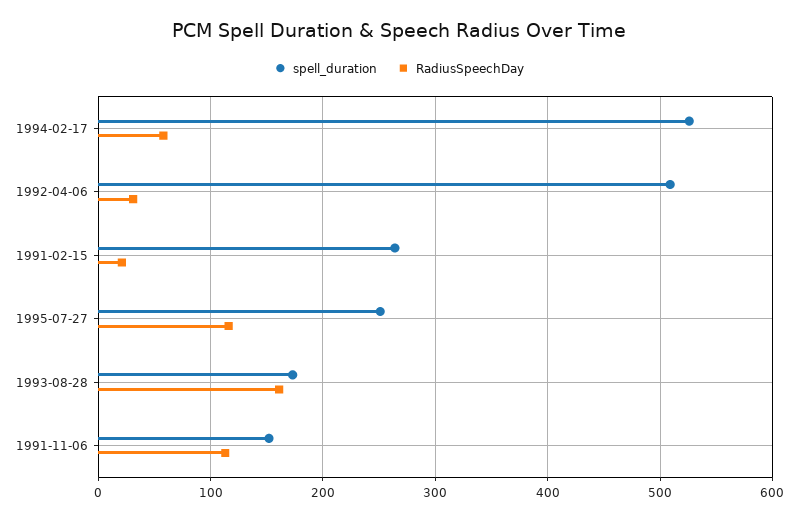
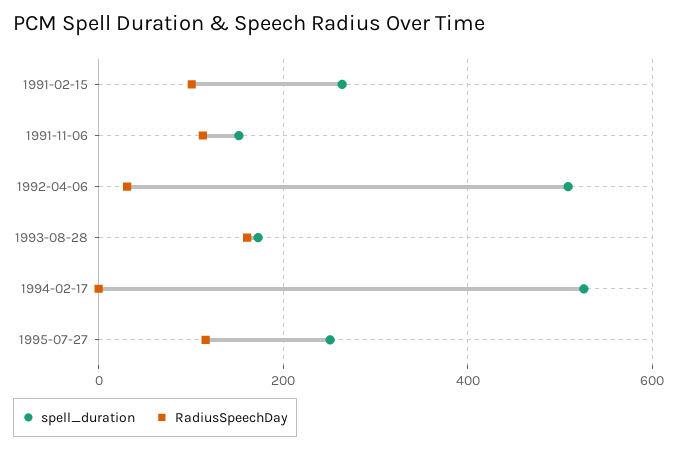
RadiusSpeechDay, 1994-02-17: 60 -> 0
RadiusSpeechDay, 1991-02-15: 20 -> 100

